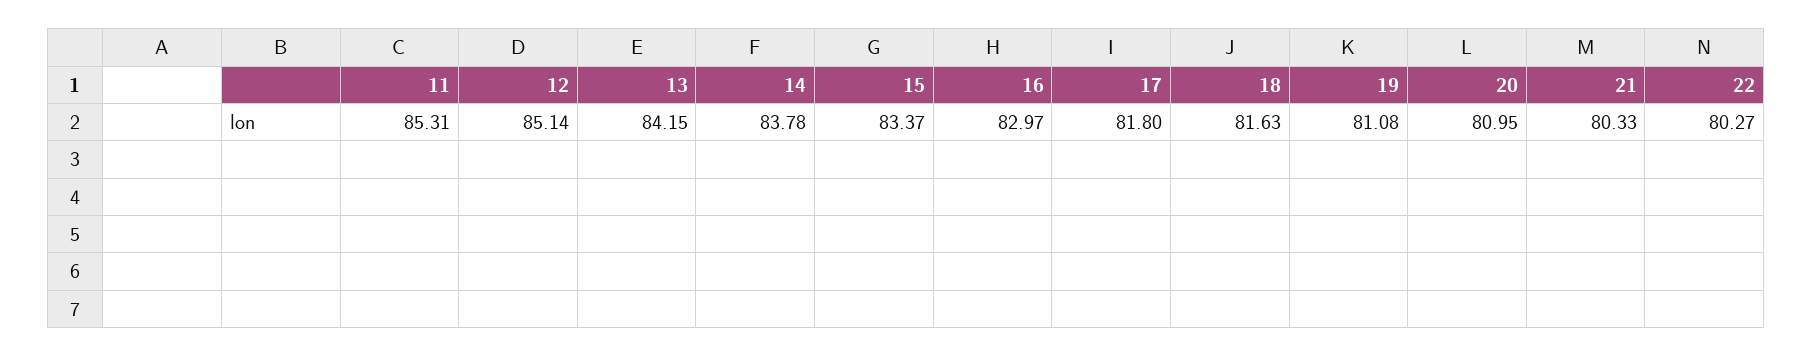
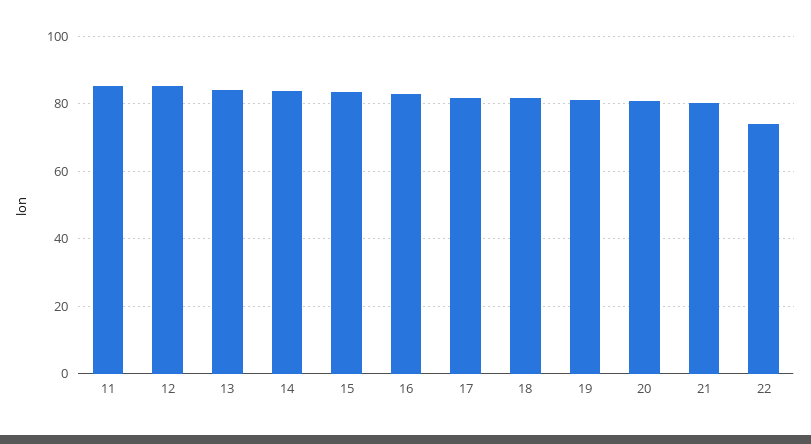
22: 80.27 -> 74

